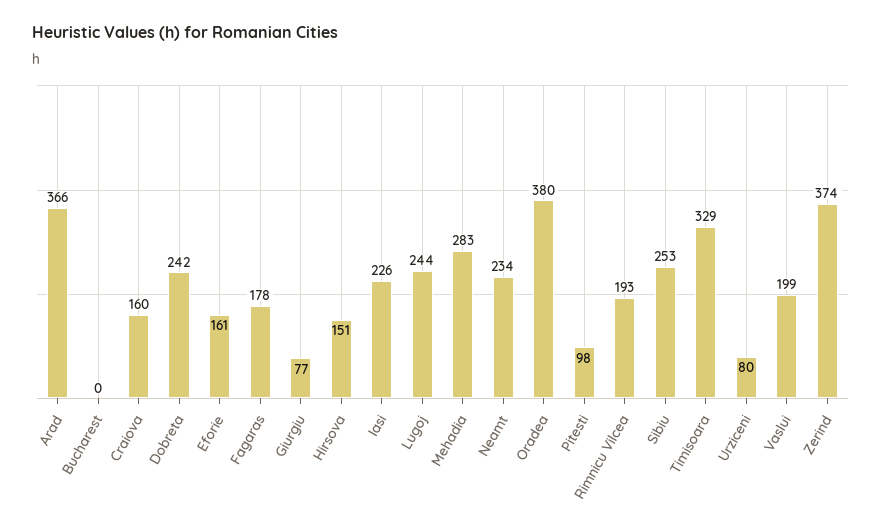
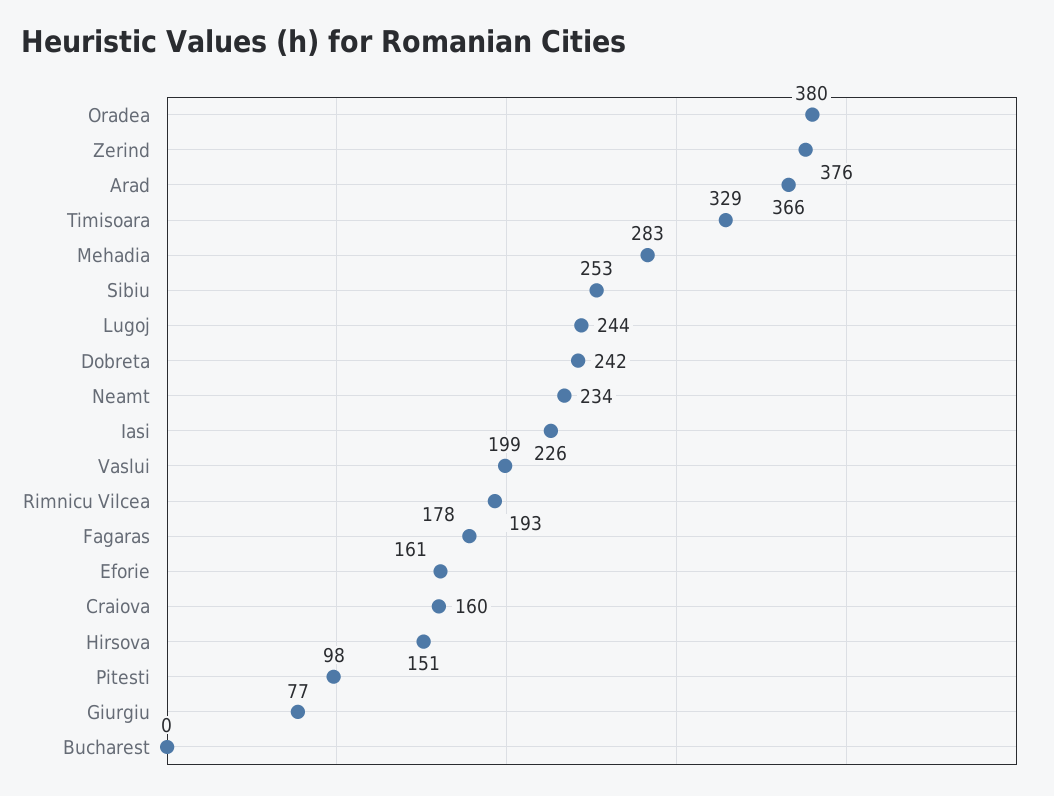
Urziceni: 80 -> none
Zerind: 374 -> 376

